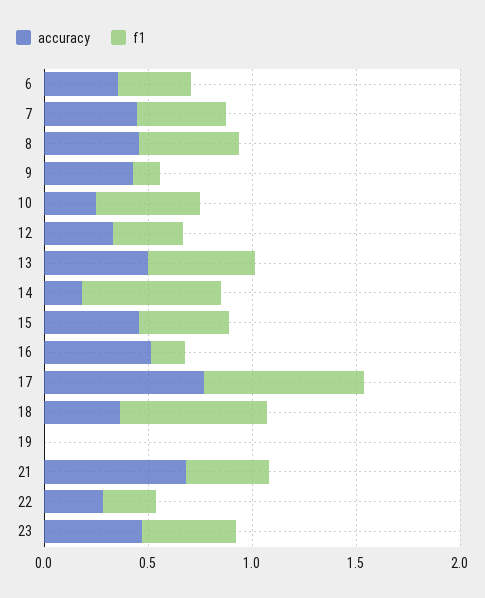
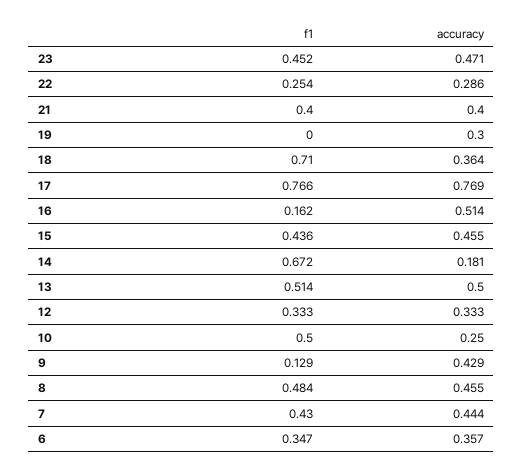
accuracy, 19: 0 -> 0.3
accuracy, 21: 0.7 -> 0.4

